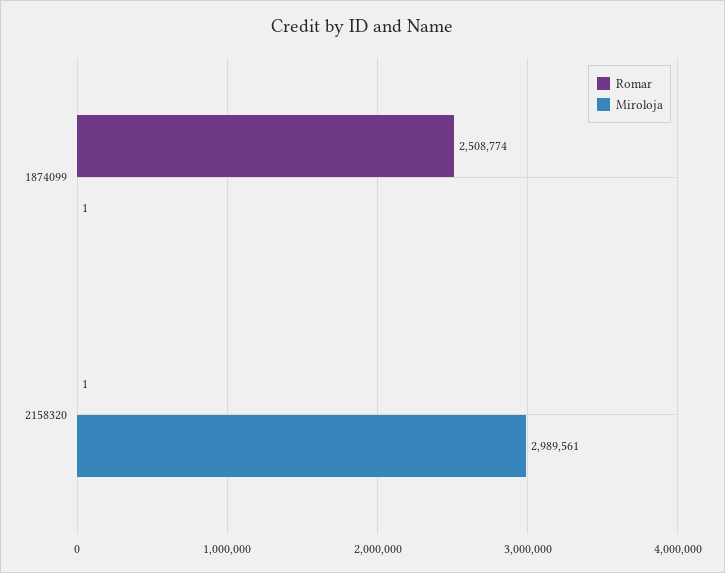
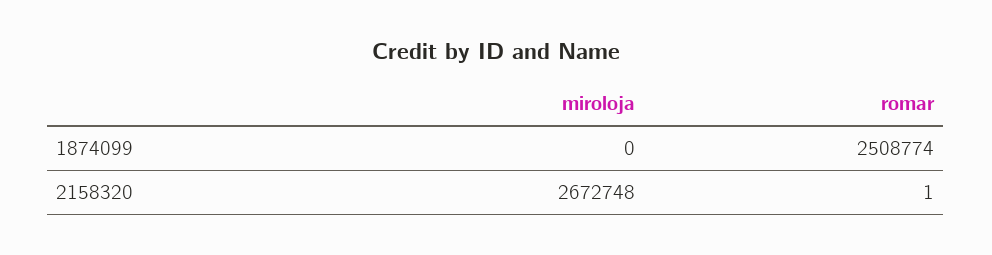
Miroloja, 1874099: 1 -> 0
Miroloja, 2158320: 2989561 -> 2672748

